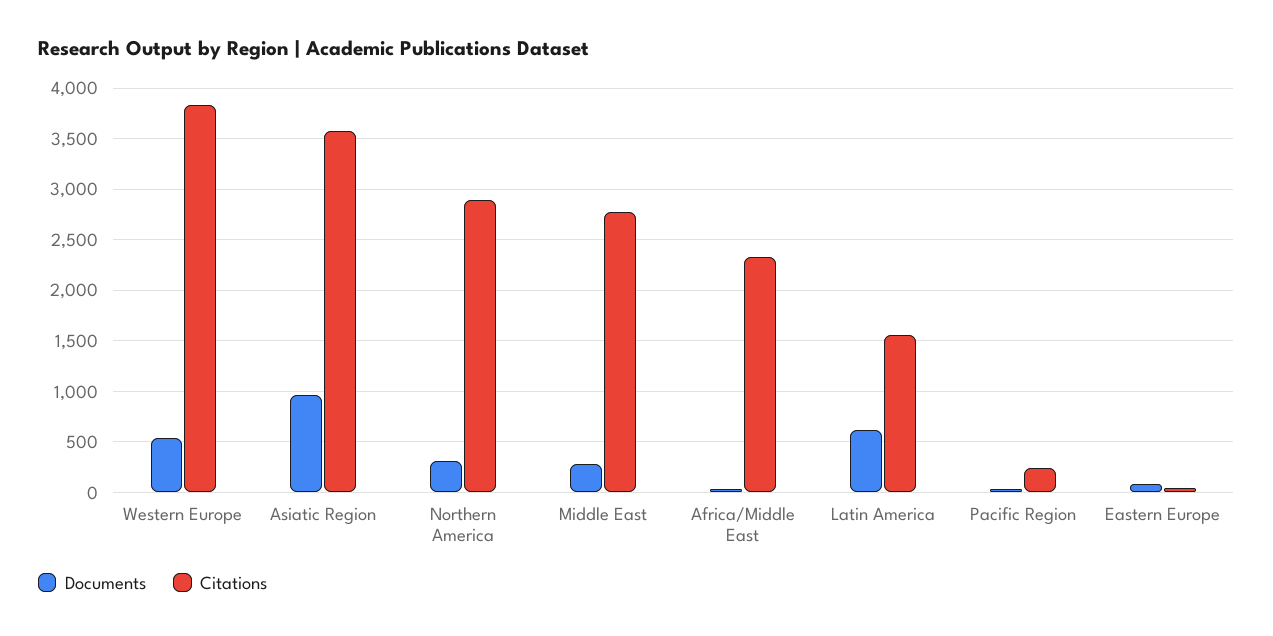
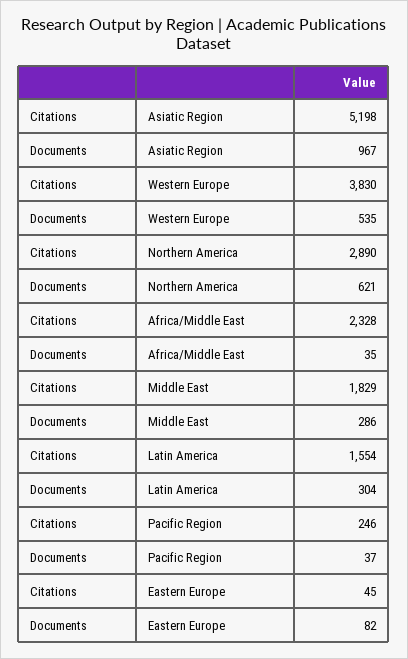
Citations, Asiatic Region: 3600 -> 5198
Documents, Northern America: 300 -> 621
Citations, Middle East: 2800 -> 1829
Documents, Latin America: 600 -> 304

